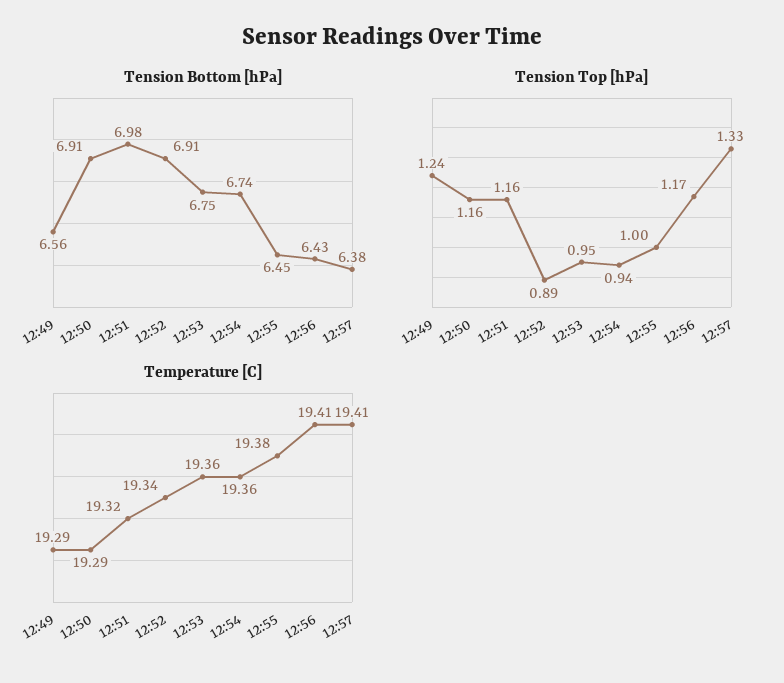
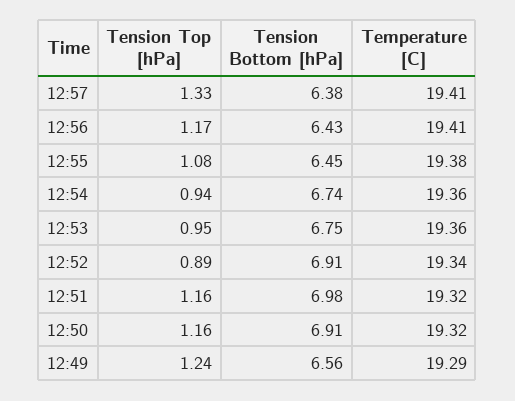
Tension Top [hPa], 12:55: 1 -> 1.08
Temperature [C], 12:50: 19.29 -> 19.32

